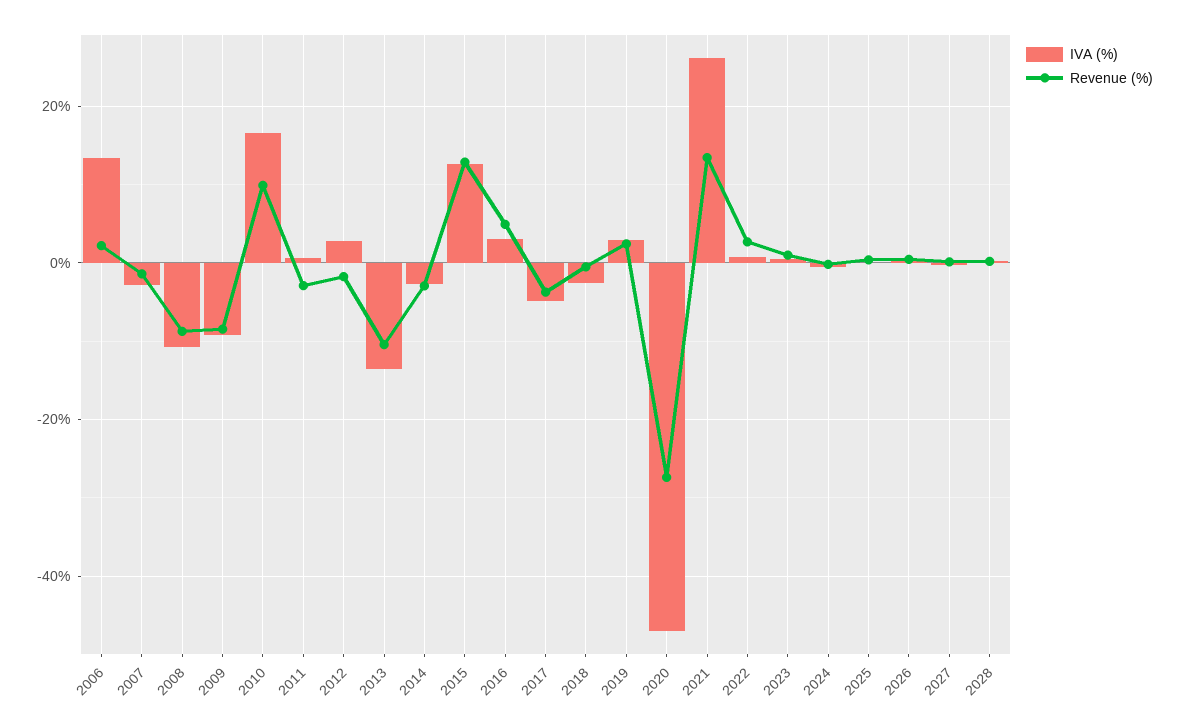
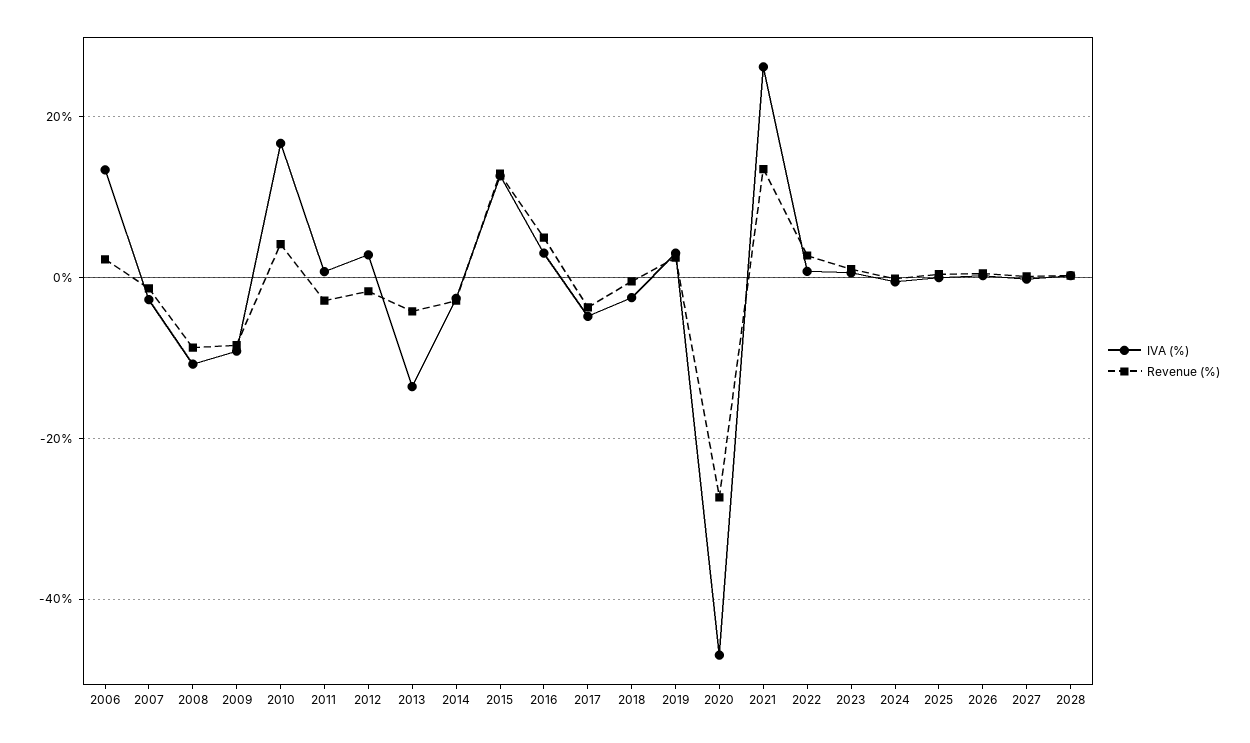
Revenue (%), 2010: 10 -> 4
Revenue (%), 2013: -10 -> -4

